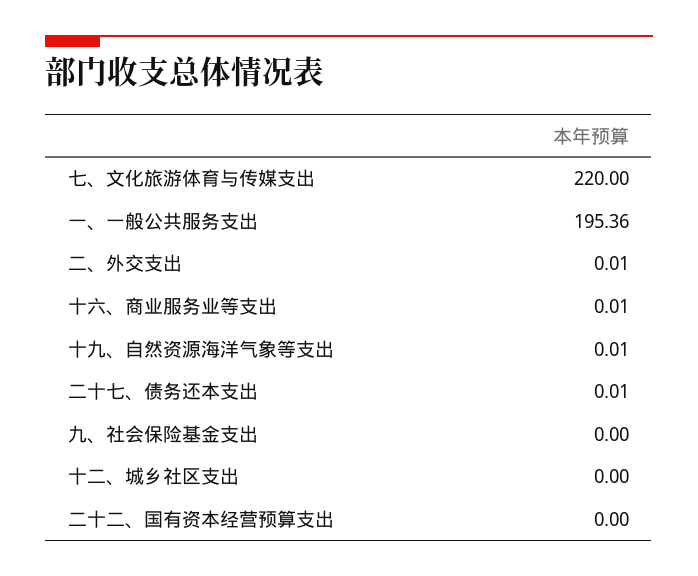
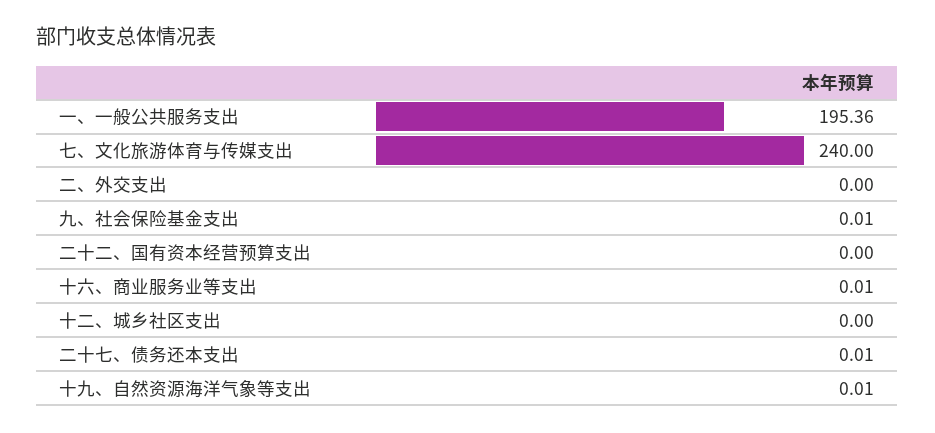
七、文化旅游体育与传媒支出: 220 -> 240
二、外交支出: 0.01 -> 0
九、社会保险基金支出: 0 -> 0.01

